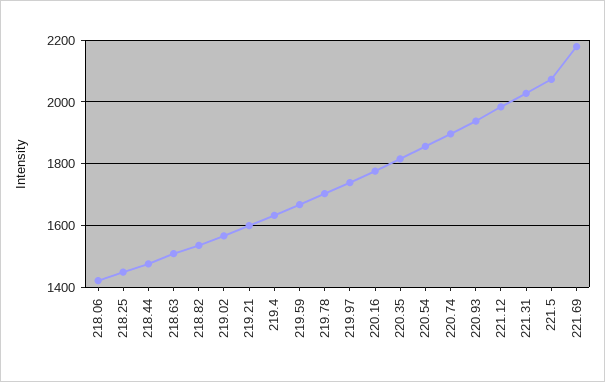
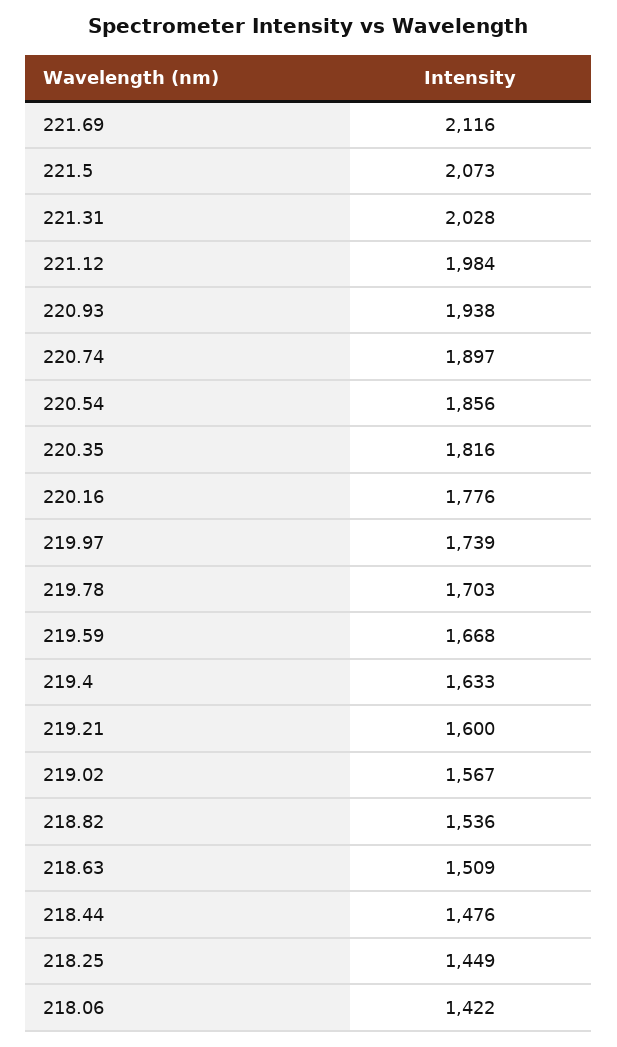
221.69: 2180 -> 2116

